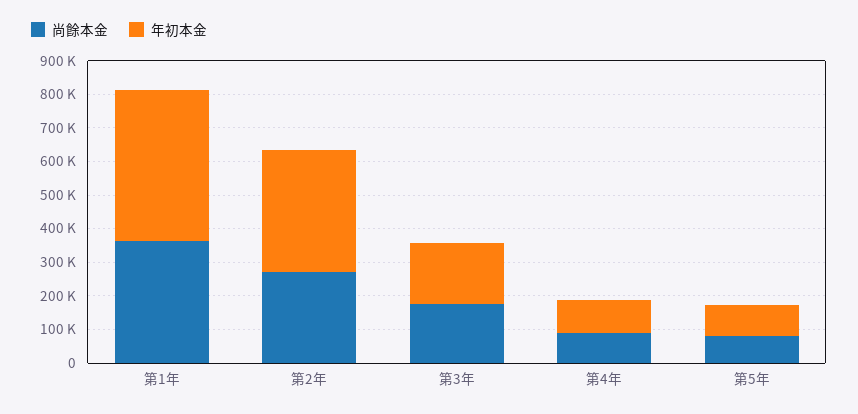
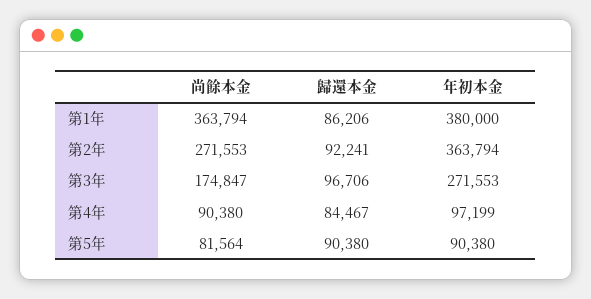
年初本金, 第1年: 450000 -> 380000
年初本金, 第3年: 175000 -> 271553
歸還本金, 第1年: none -> 86206
歸還本金, 第2年: none -> 92241
歸還本金, 第3年: none -> 96706
歸還本金, 第4年: none -> 84467
歸還本金, 第5年: none -> 90380

